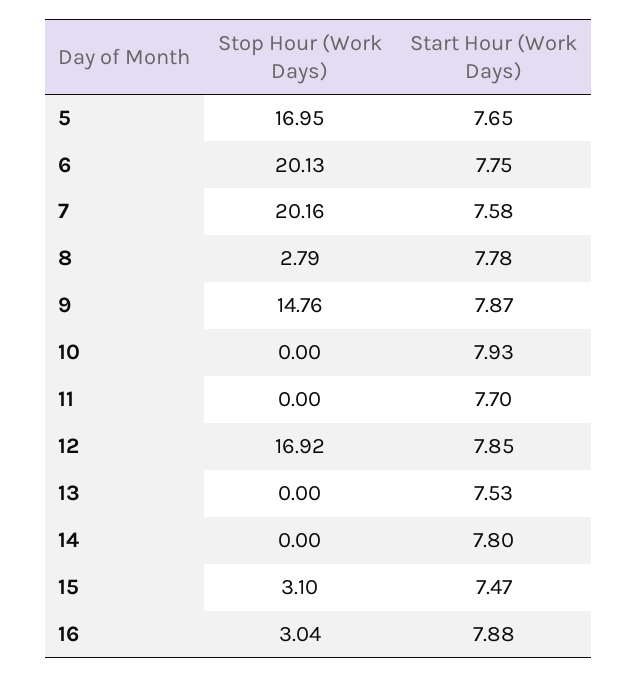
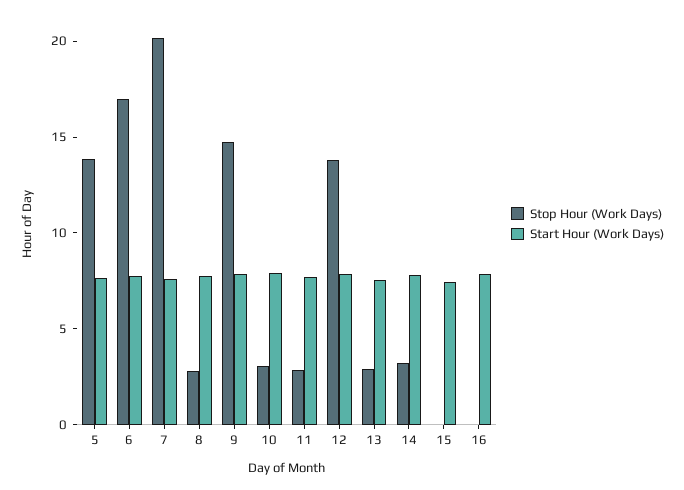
Stop Hour (Work Days), 5: 16.95 -> 14
Stop Hour (Work Days), 6: 20.13 -> 17
Stop Hour (Work Days), 10: 0 -> 3
Stop Hour (Work Days), 11: 0 -> 3
Stop Hour (Work Days), 12: 16.92 -> 14
Stop Hour (Work Days), 13: 0 -> 3
Stop Hour (Work Days), 14: 0 -> 3
Stop Hour (Work Days), 15: 3.1 -> 0
Stop Hour (Work Days), 16: 3.04 -> 0

